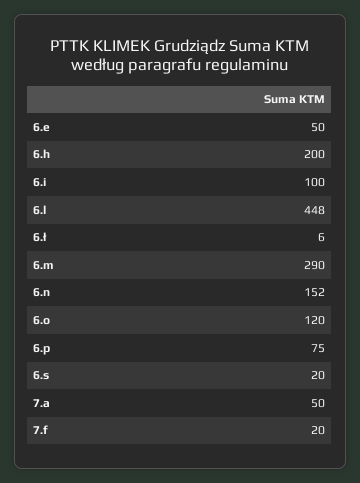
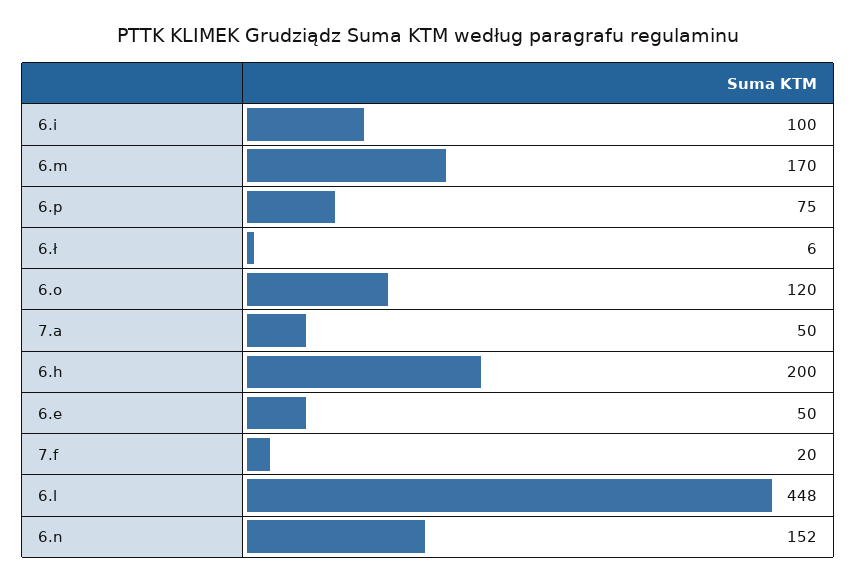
6.m: 290 -> 170
6.s: 20 -> none

